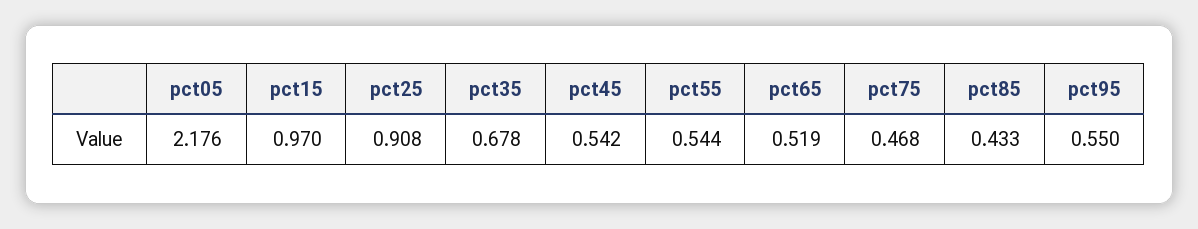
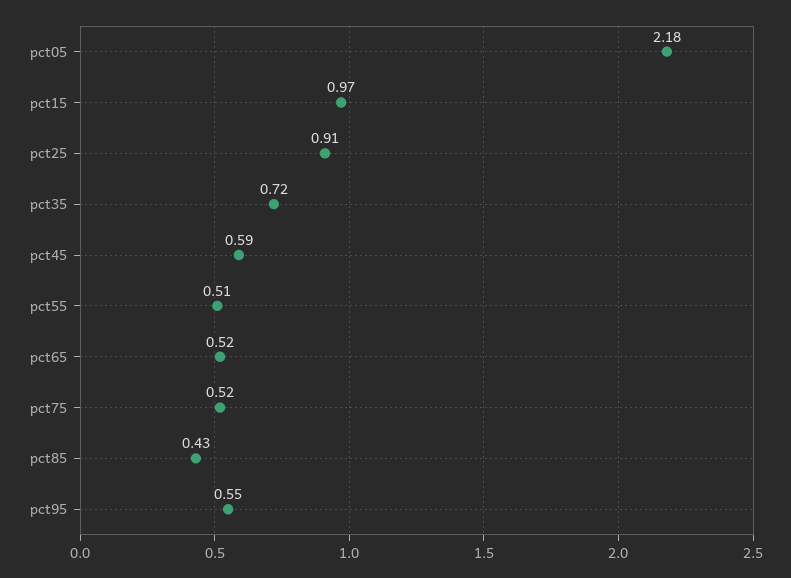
pct35: 0.678 -> 0.72
pct45: 0.542 -> 0.59
pct55: 0.544 -> 0.51
pct75: 0.468 -> 0.52

